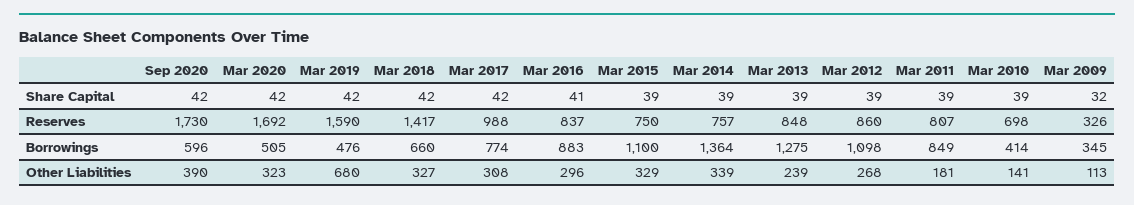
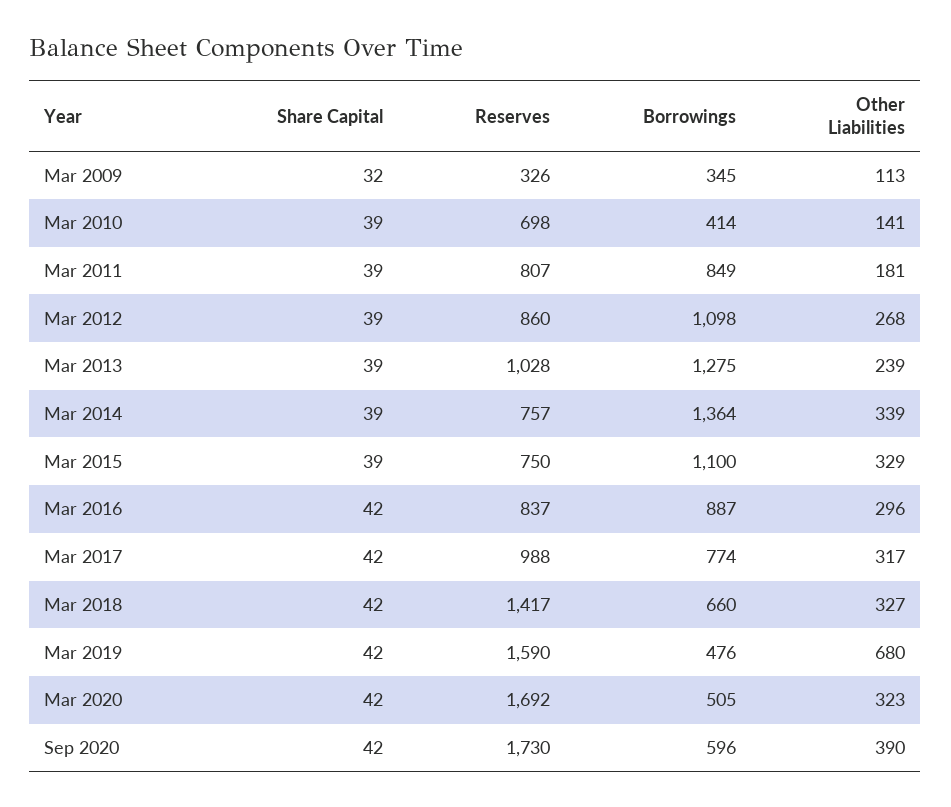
Mar 2016, Share Capital: 41 -> 42
Mar 2013, Reserves: 848 -> 1028
Mar 2016, Borrowings: 883 -> 887
Mar 2017, Other Liabilities: 308 -> 317

